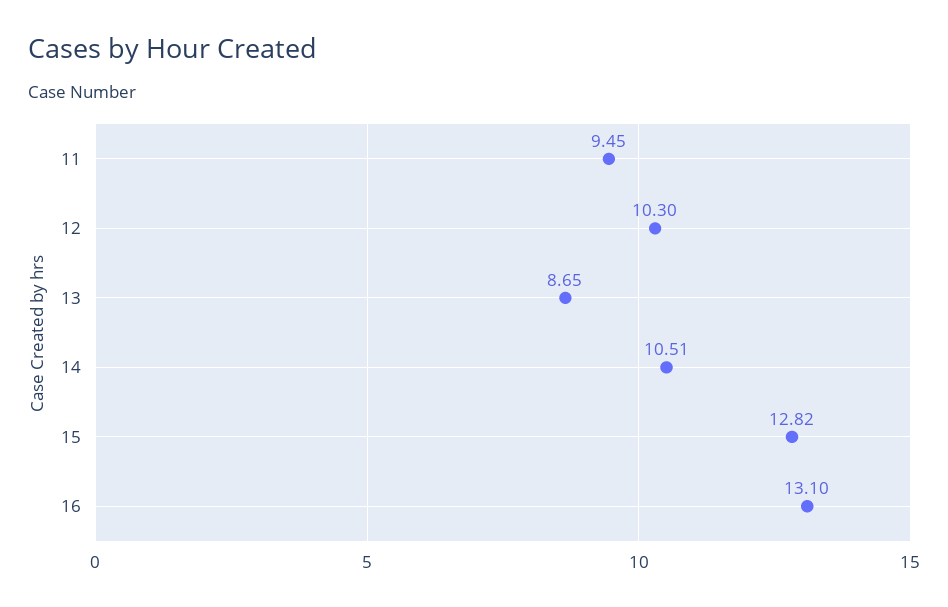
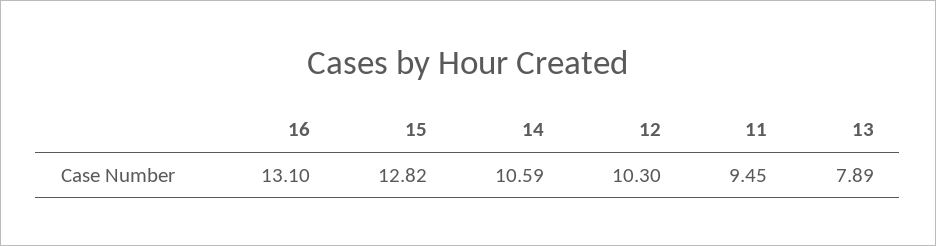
13: 8.65 -> 7.89
14: 10.51 -> 10.59

